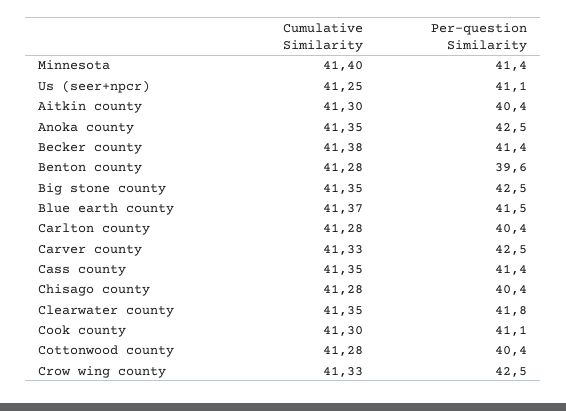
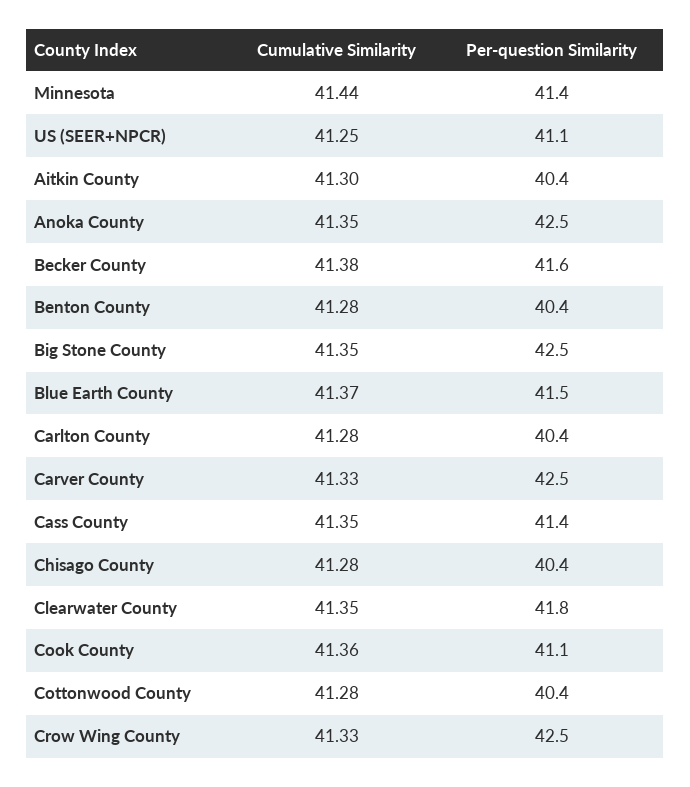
Cumulative Similarity, Minnesota: 41.4 -> 41.44
Per-question Similarity, Becker county: 41.4 -> 41.6
Per-question Similarity, Benton county: 39.6 -> 40.4
Cumulative Similarity, Cook county: 41.3 -> 41.36

